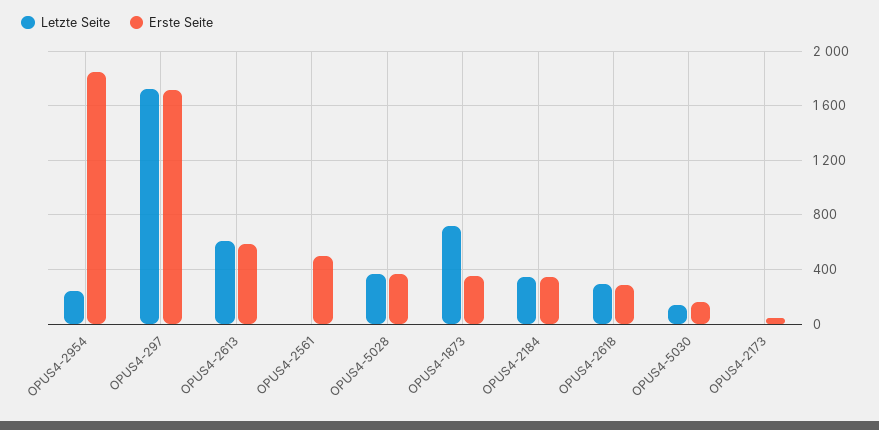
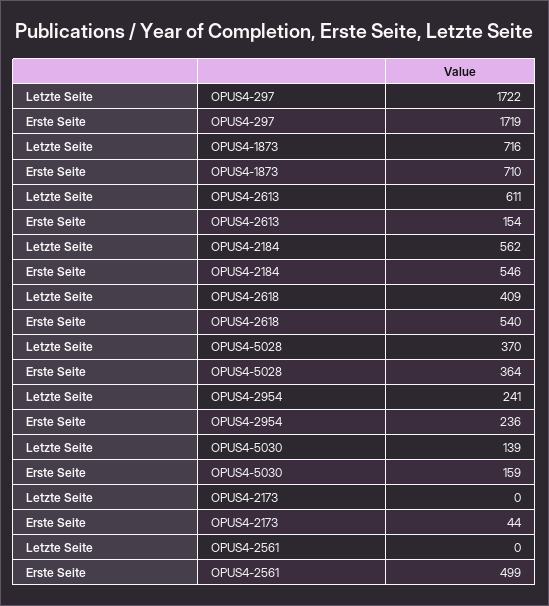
Erste Seite, OPUS4-2954: 1850 -> 236
Erste Seite, OPUS4-2613: 600 -> 154
Erste Seite, OPUS4-1873: 350 -> 710
Letzte Seite, OPUS4-2184: 350 -> 562
Erste Seite, OPUS4-2184: 350 -> 546
Letzte Seite, OPUS4-2618: 300 -> 409
Erste Seite, OPUS4-2618: 300 -> 540

